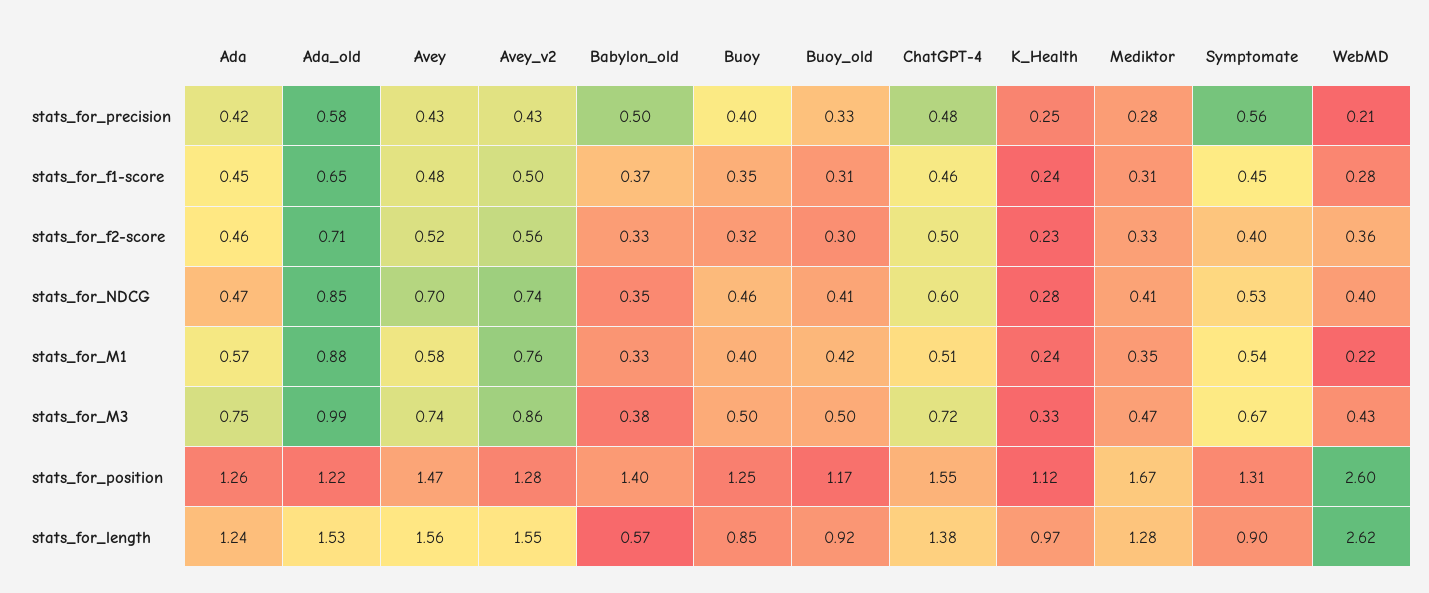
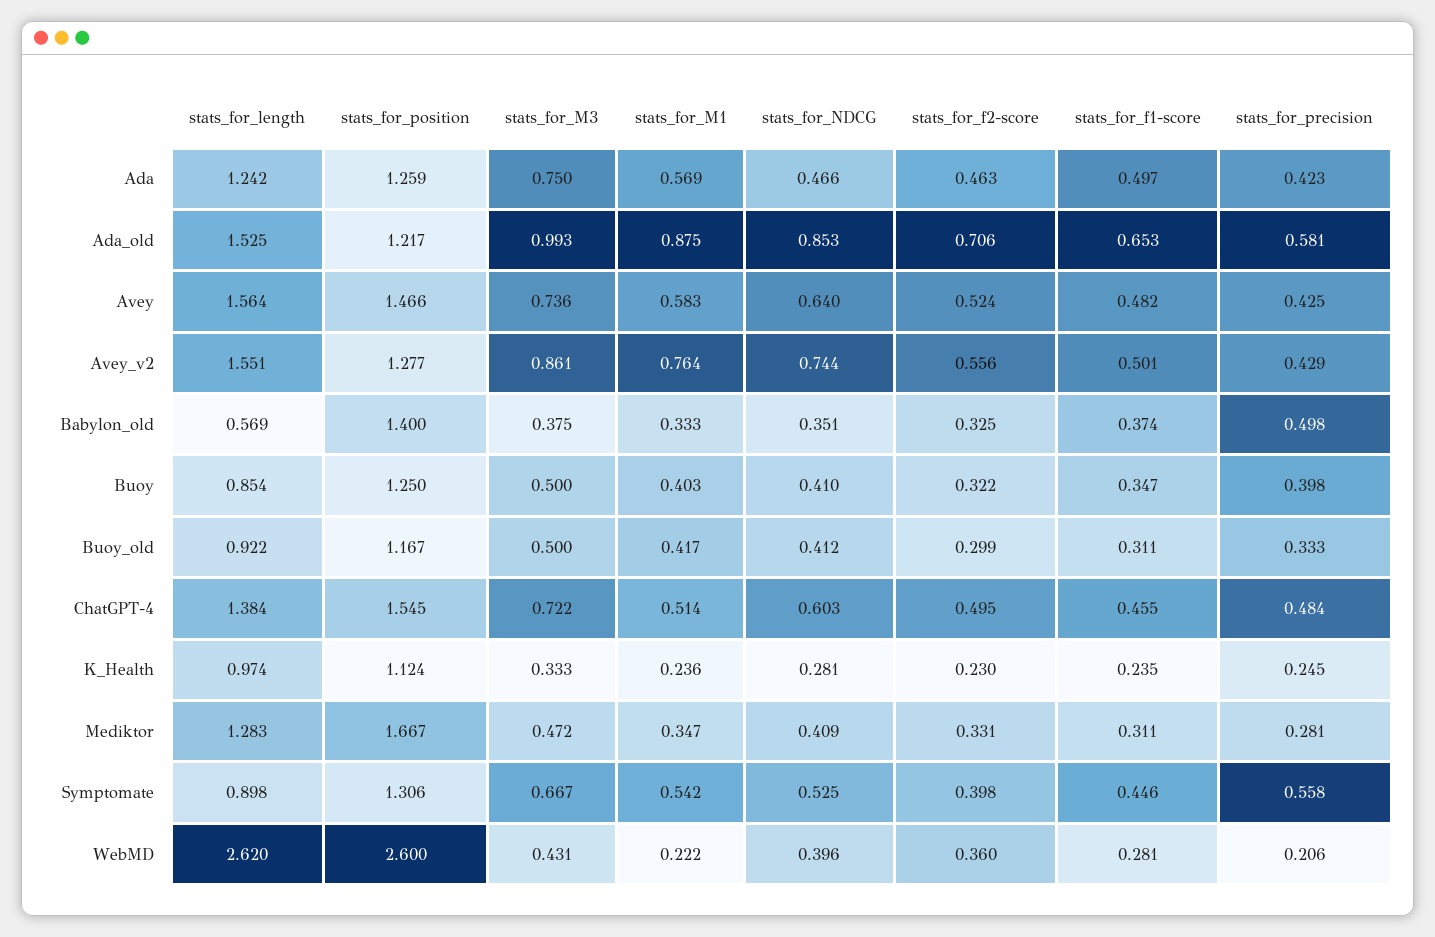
Ada, stats_for_f1-score: 0.45 -> 0.497
Avey, stats_for_NDCG: 0.7 -> 0.64
Buoy, stats_for_NDCG: 0.46 -> 0.41

